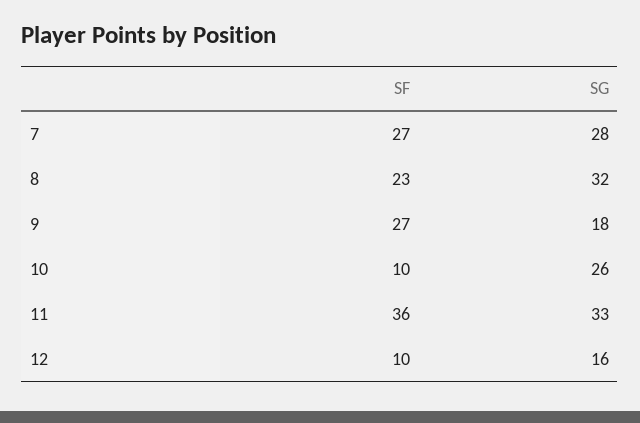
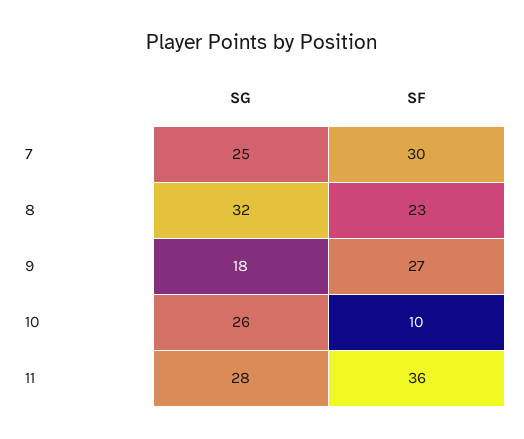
SF, 7: 27 -> 30
SG, 7: 28 -> 25
SG, 11: 33 -> 28
SF, 12: 10 -> none
SG, 12: 16 -> none

